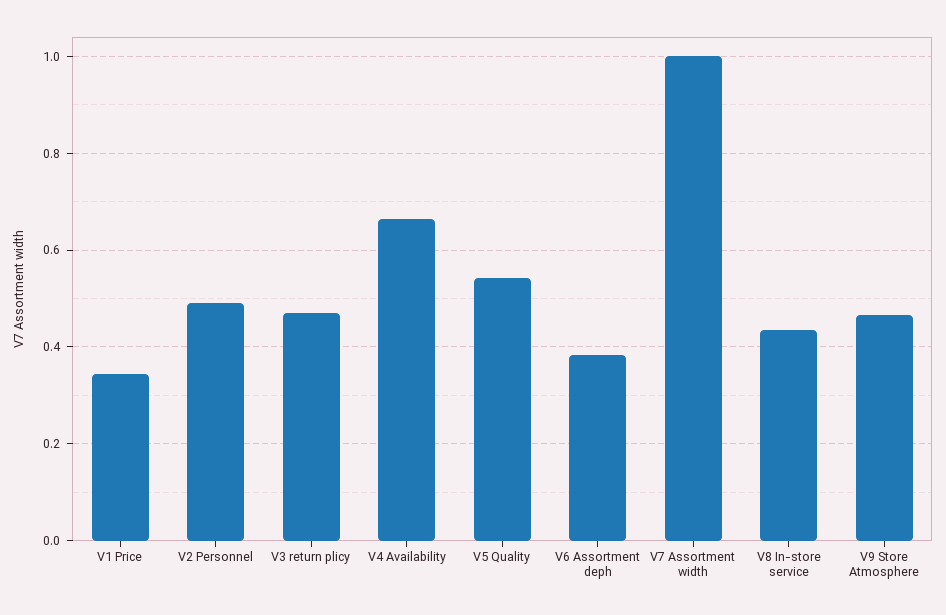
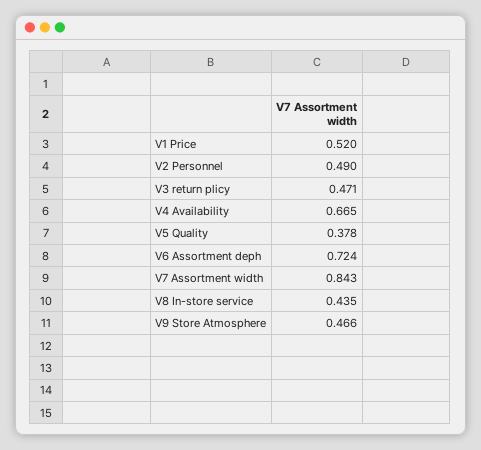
V1 Price: 0.34 -> 0.52
V5 Quality: 0.54 -> 0.378
V6 Assortment deph: 0.38 -> 0.724
V7 Assortment width: 1 -> 0.843

